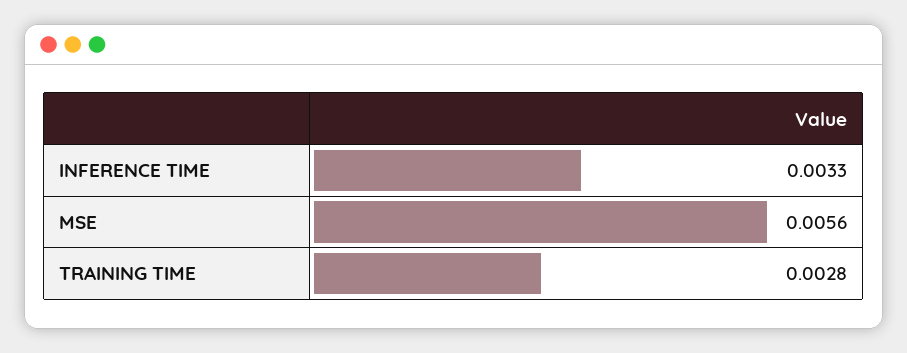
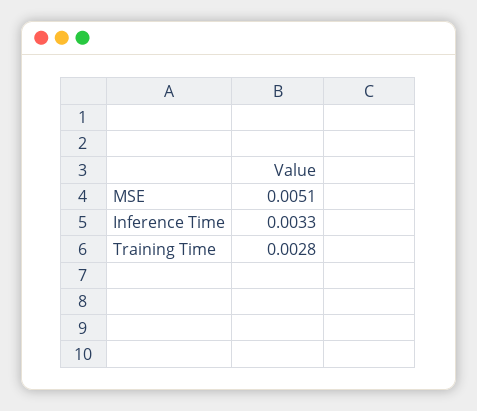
MSE: 0.0056 -> 0.0051

